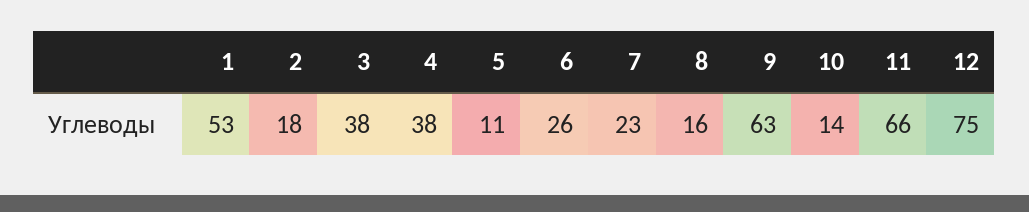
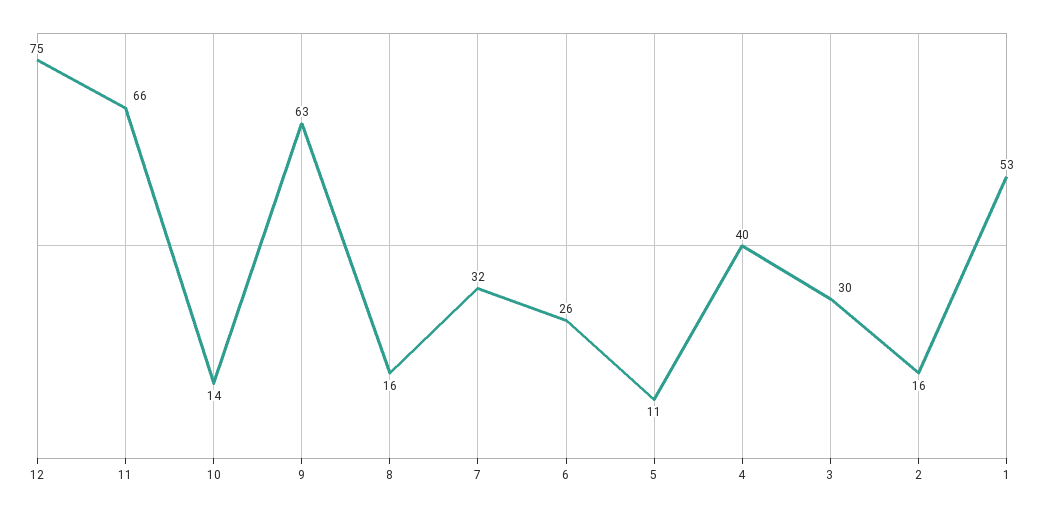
2: 18 -> 16
3: 38 -> 30
4: 38 -> 40
7: 23 -> 32

